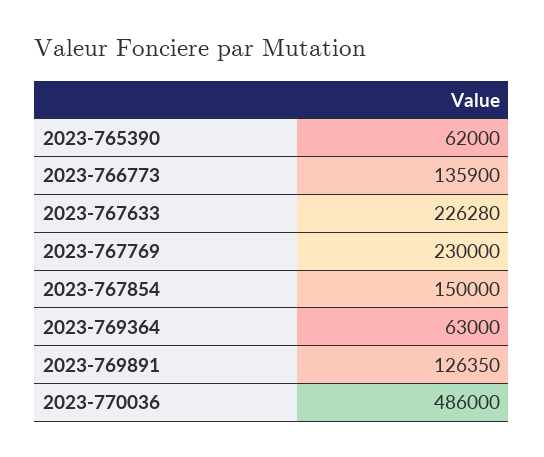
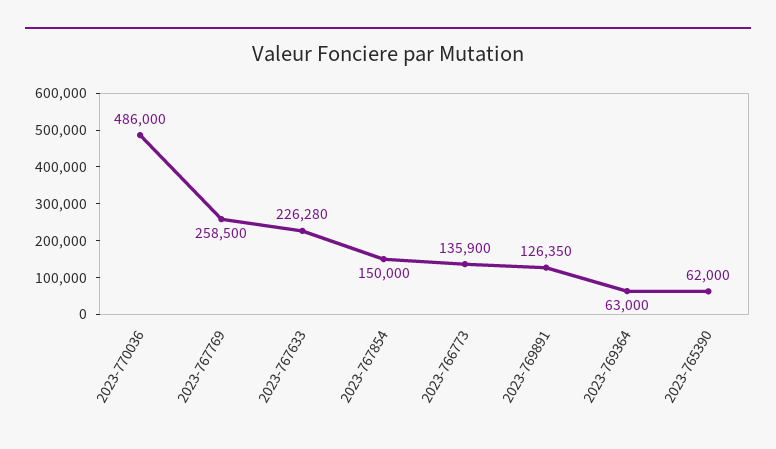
2023-767769: 230000 -> 258500

